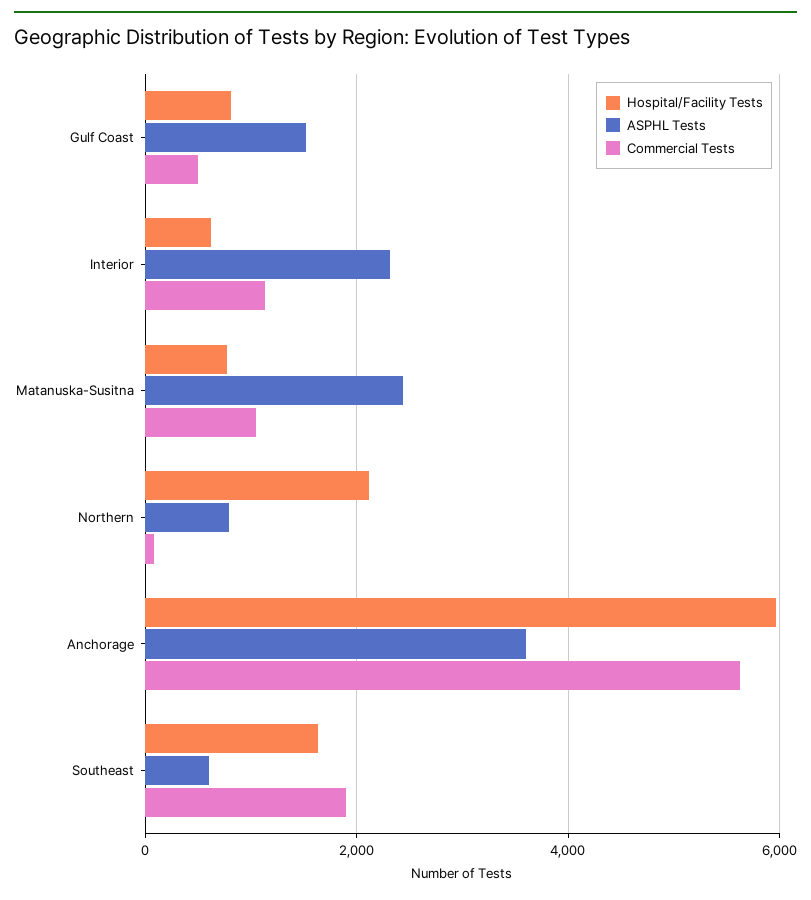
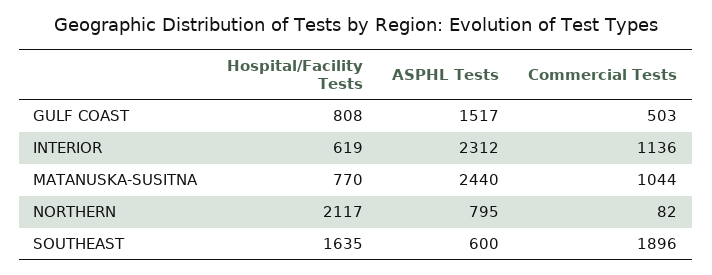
Hospital/Facility Tests, Anchorage: 6000 -> none
ASPHL Tests, Anchorage: 3600 -> none
Commercial Tests, Anchorage: 5600 -> none

